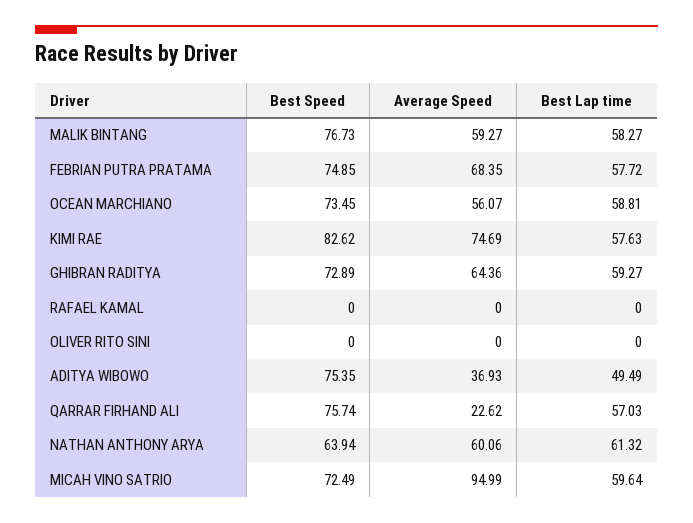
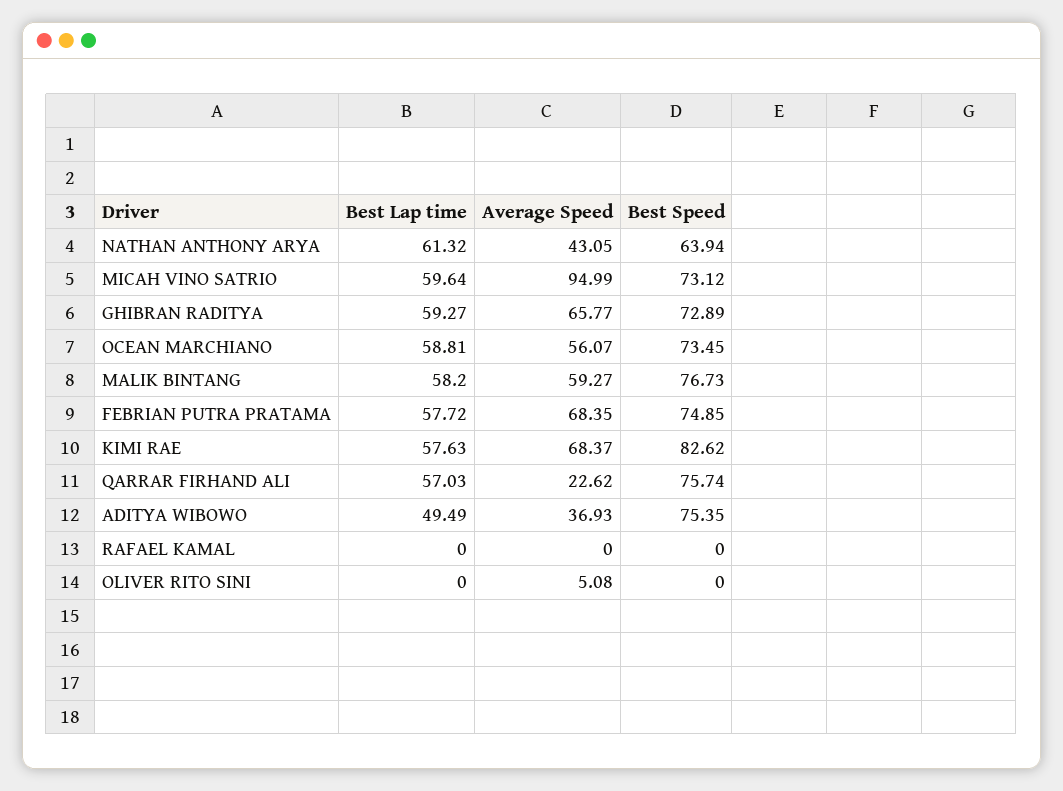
Best Lap time, MALIK BINTANG: 58.27 -> 58.2
Average Speed, KIMI RAE: 74.69 -> 68.37
Average Speed, GHIBRAN RADITYA: 64.36 -> 65.77
Average Speed, OLIVER RITO SINI: 0 -> 5.08
Average Speed, NATHAN ANTHONY ARYA: 60.06 -> 43.05
Best Speed, MICAH VINO SATRIO: 72.49 -> 73.12

